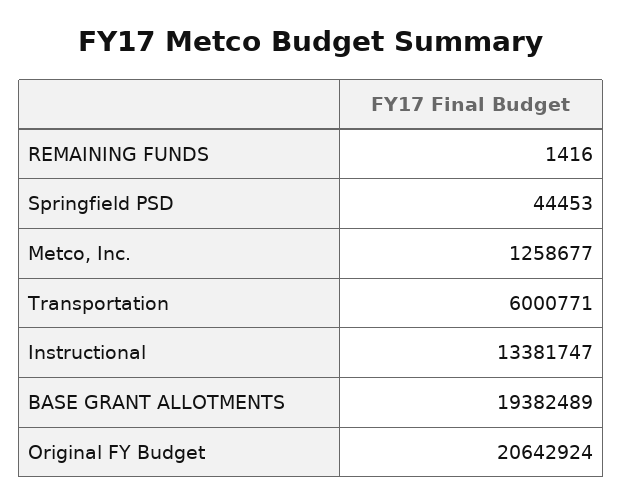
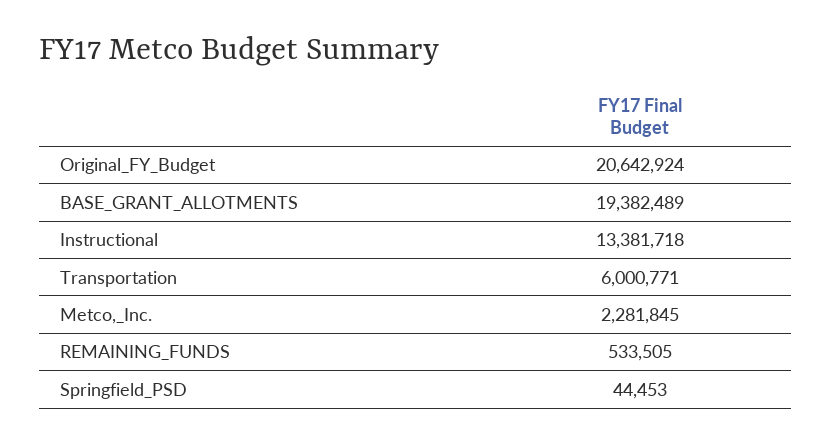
REMAINING FUNDS: 1416 -> 533505
Metco, Inc.: 1258677 -> 2281845
Instructional: 13381747 -> 13381718

